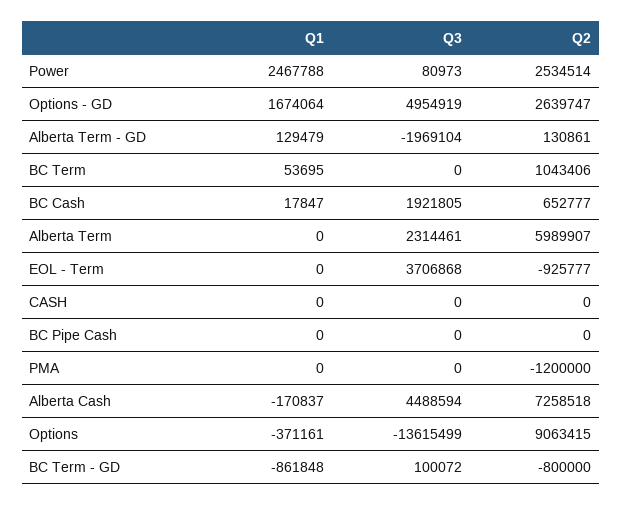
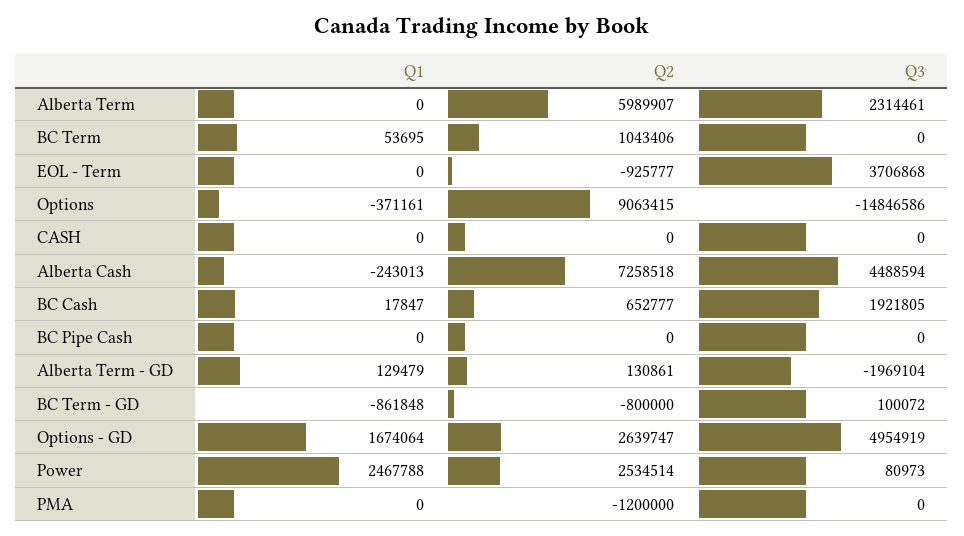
Q1, Alberta Cash: -170837 -> -243013
Q3, Options: -13615499 -> -14846586

